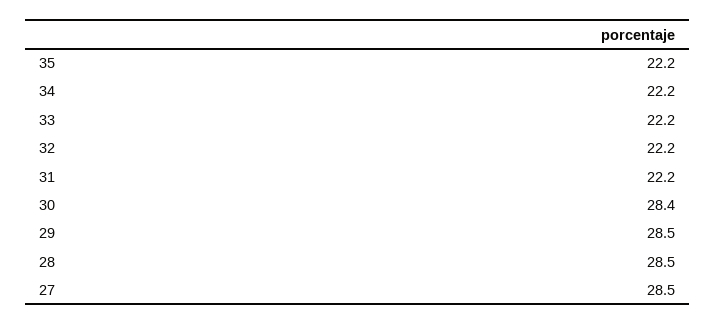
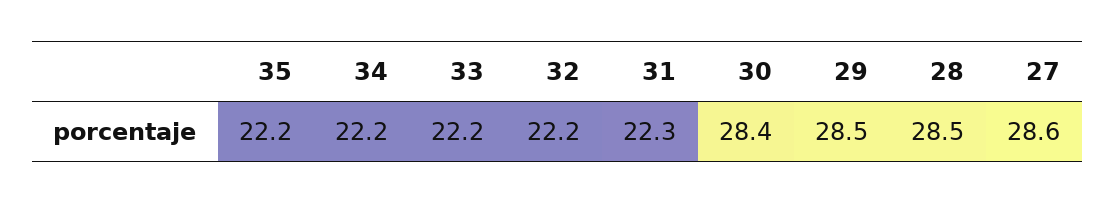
31: 22.2 -> 22.3
27: 28.5 -> 28.6

